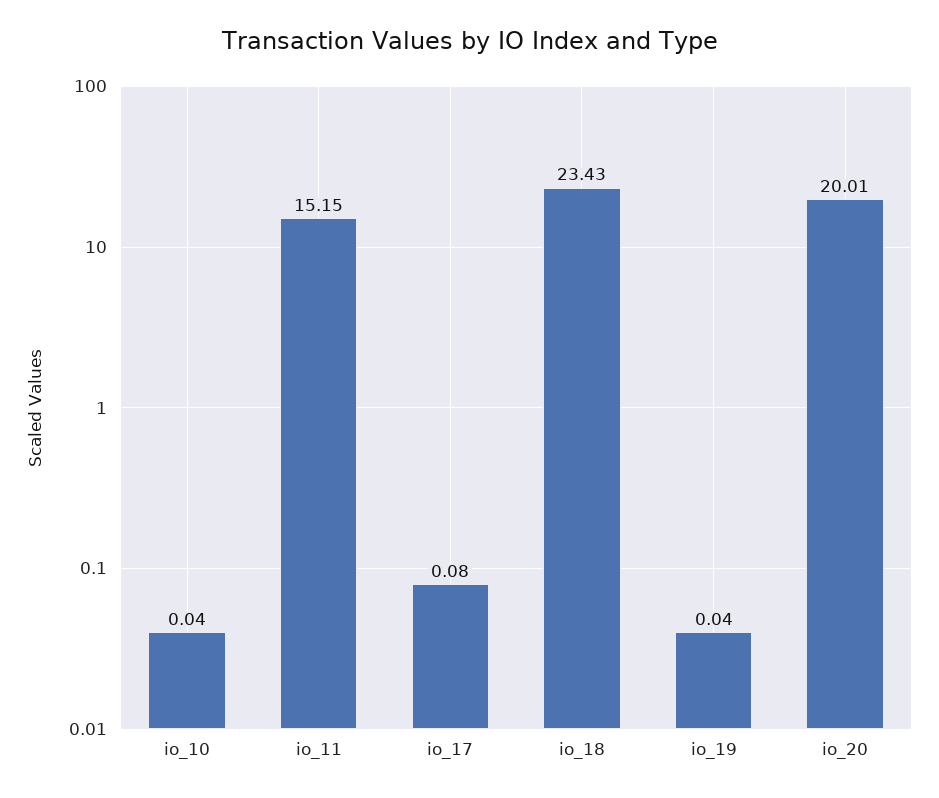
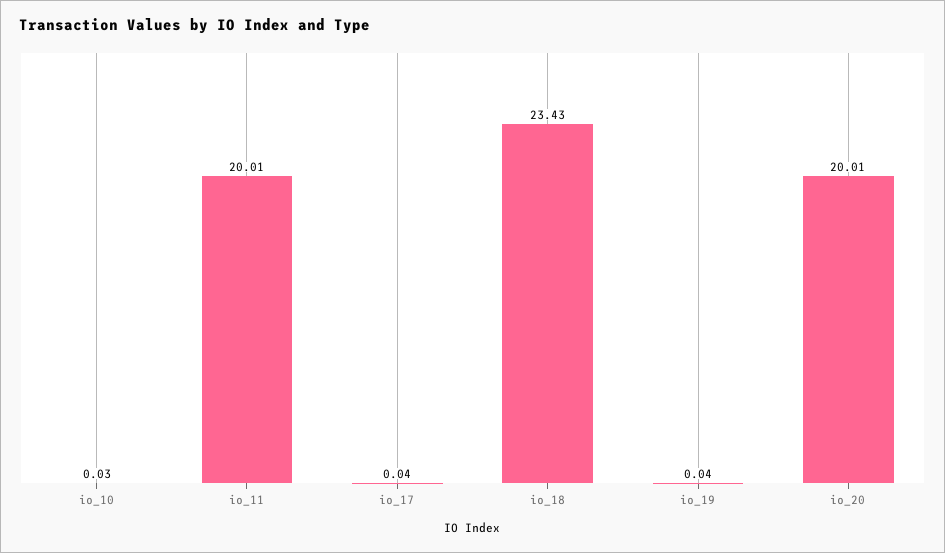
io_10: 0.04 -> 0.03
io_11: 15.15 -> 20.01
io_17: 0.08 -> 0.04

